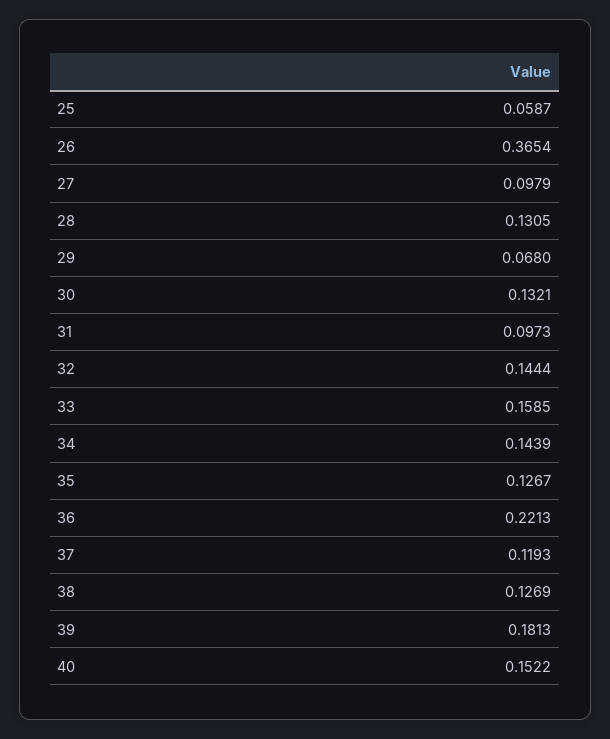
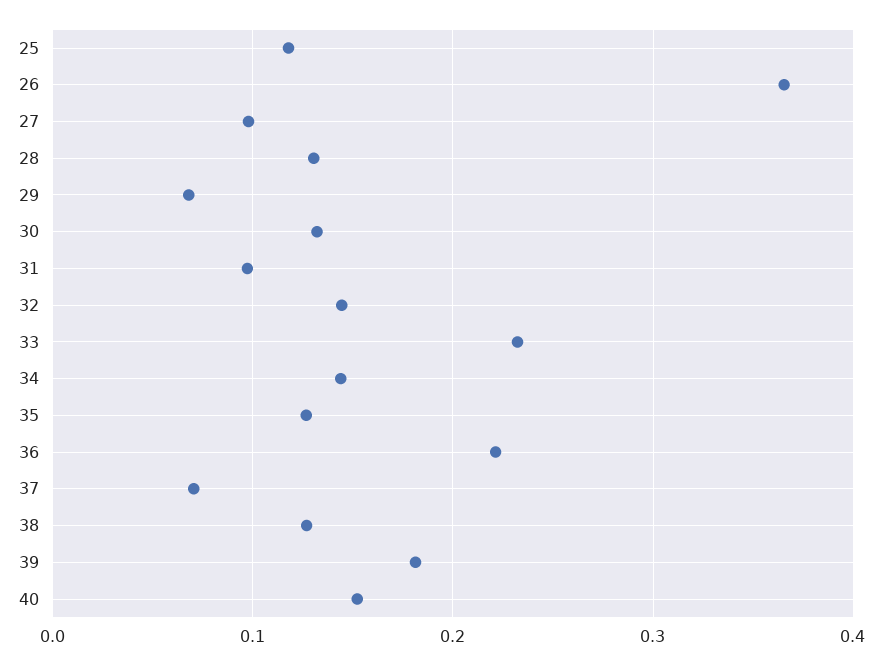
25: 0.0587 -> 0.12
33: 0.1585 -> 0.23
37: 0.1193 -> 0.07

